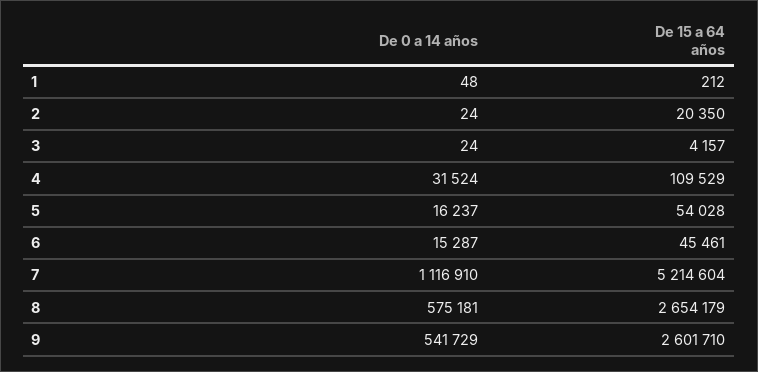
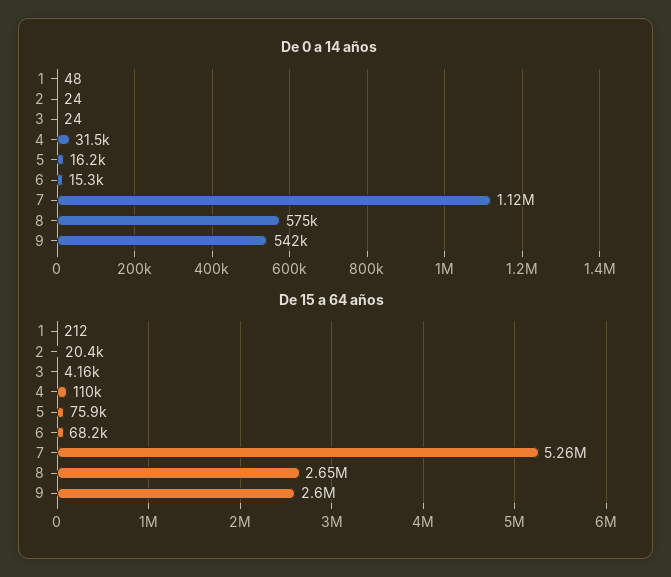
De 15 a 64 años, 5: 54028 -> 75900
De 15 a 64 años, 6: 45461 -> 68200
De 15 a 64 años, 7: 5214604 -> 5260000

